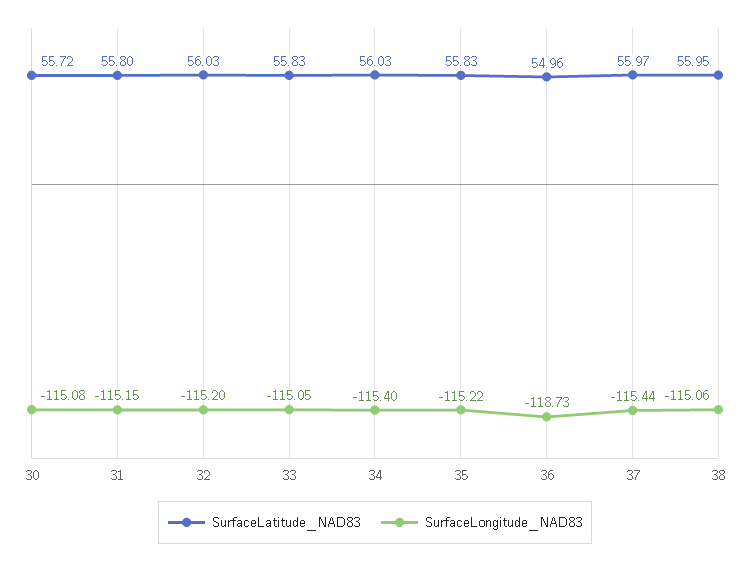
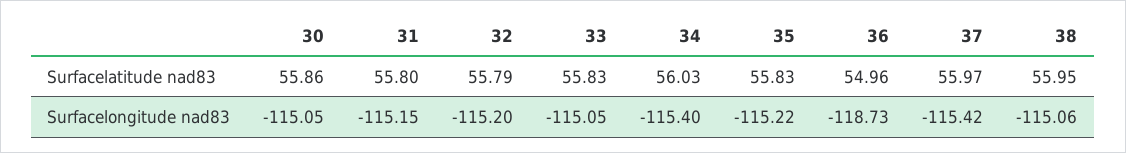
SurfaceLatitude_NAD83, 30: 55.72 -> 55.86
SurfaceLongitude_NAD83, 30: -115.08 -> -115.05
SurfaceLatitude_NAD83, 32: 56.03 -> 55.79
SurfaceLongitude_NAD83, 37: -115.44 -> -115.42

